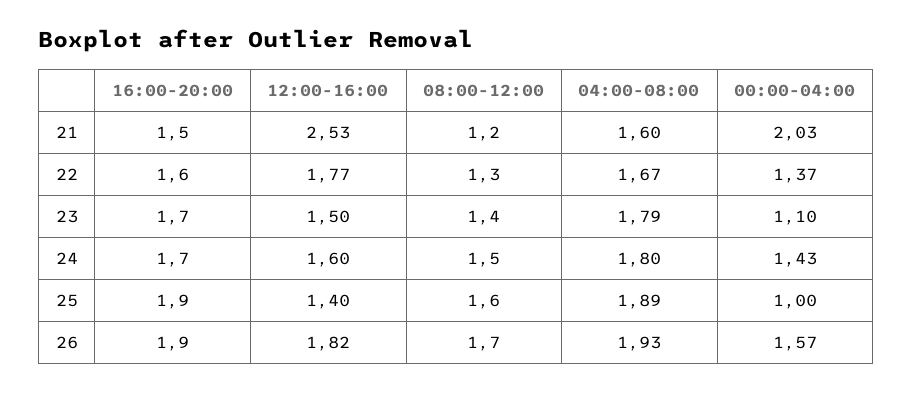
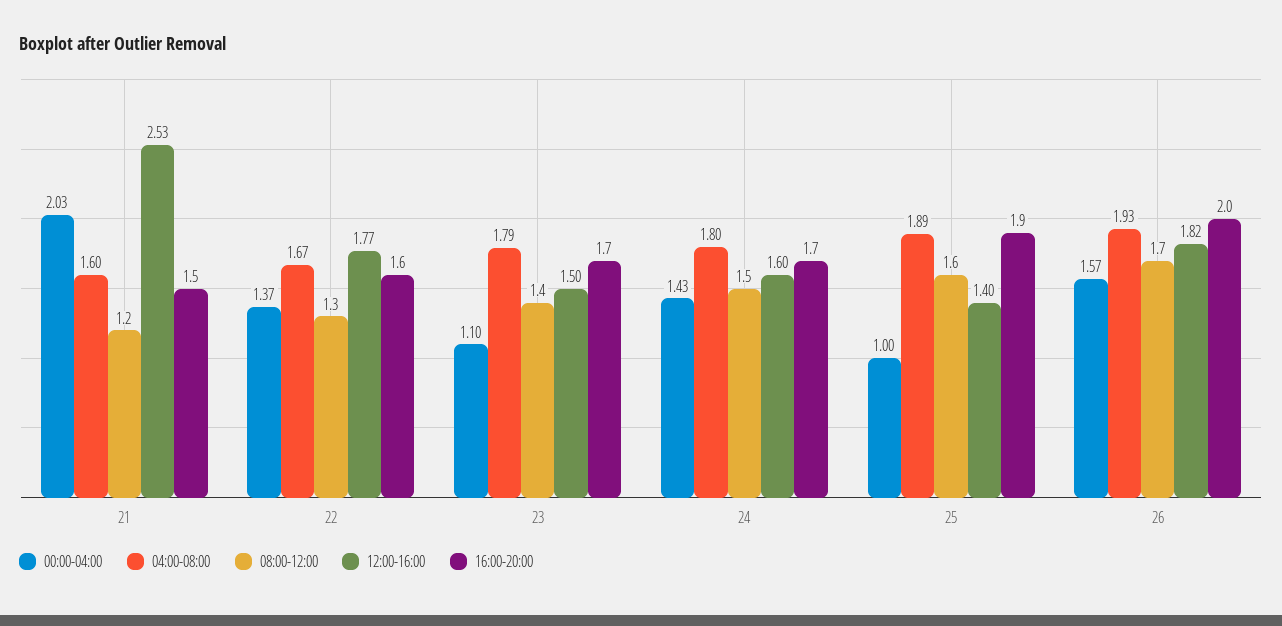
16:00-20:00, 26: 1.9 -> 2

